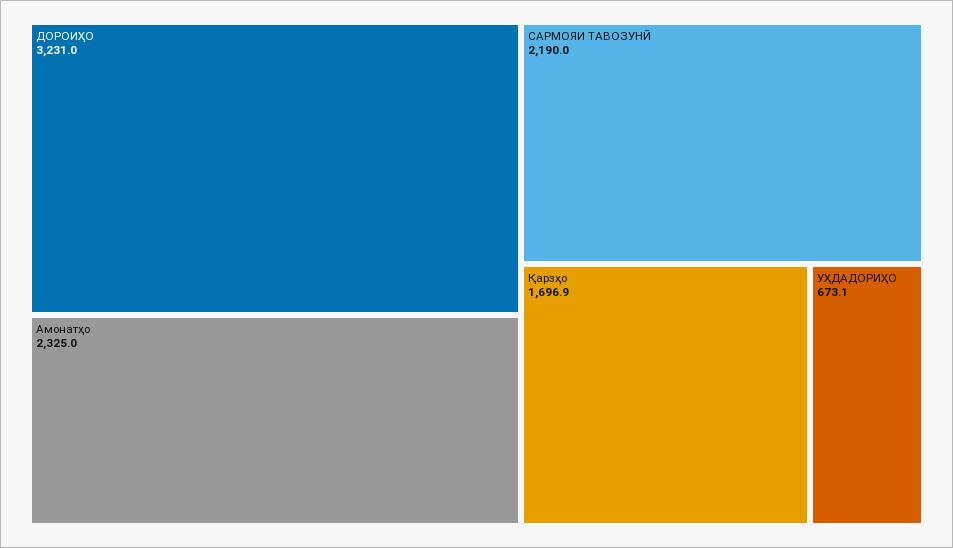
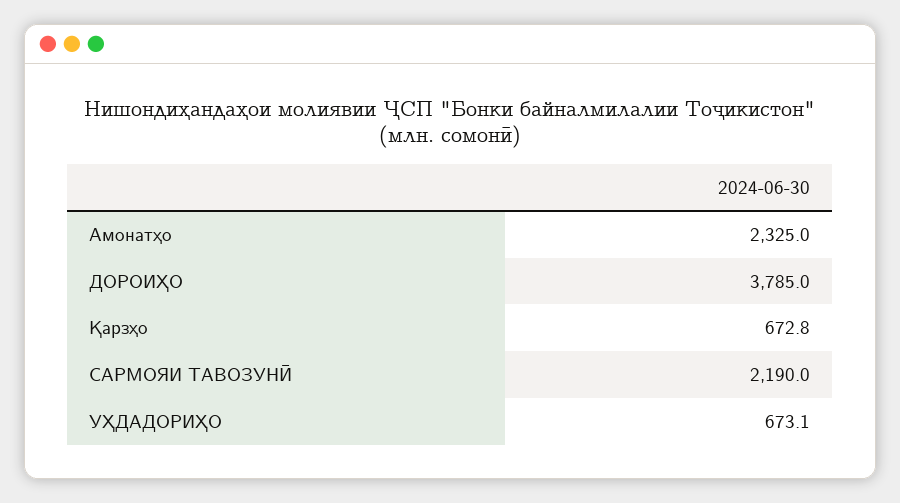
ДОРОИҲО: 3231 -> 3785
Қарзҳо: 1696.9 -> 672.8

